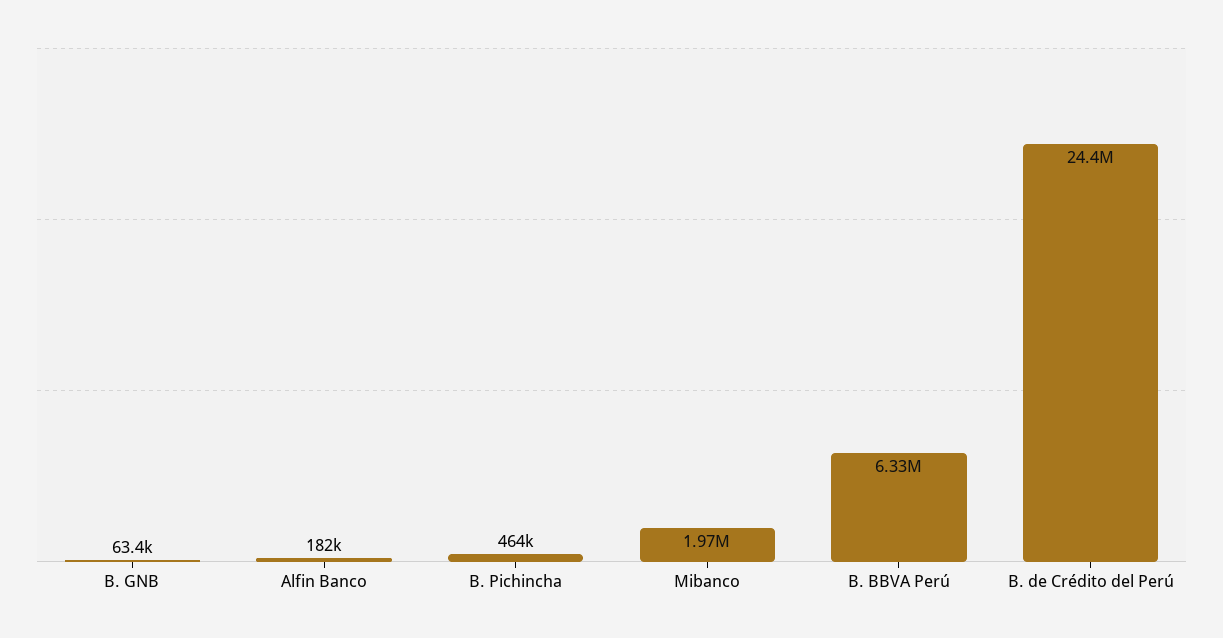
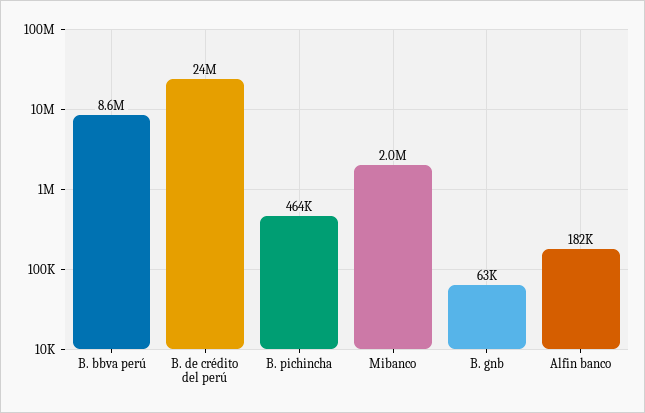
B. BBVA Perú: 6330000 -> 8600000

